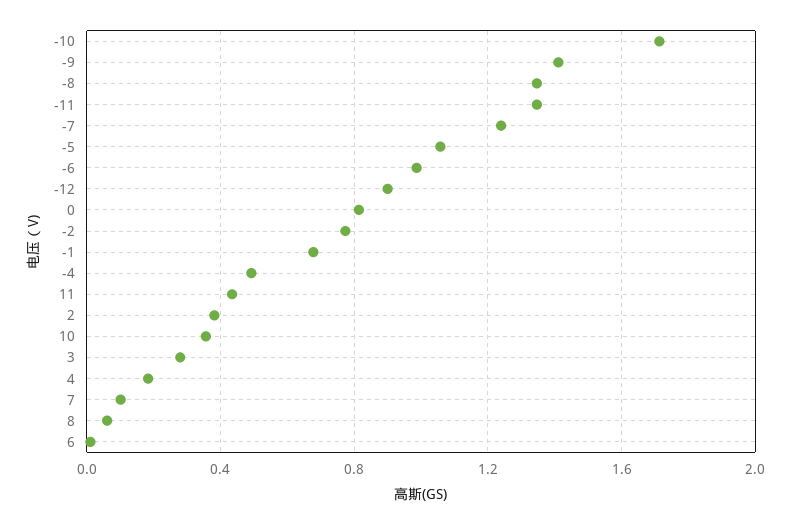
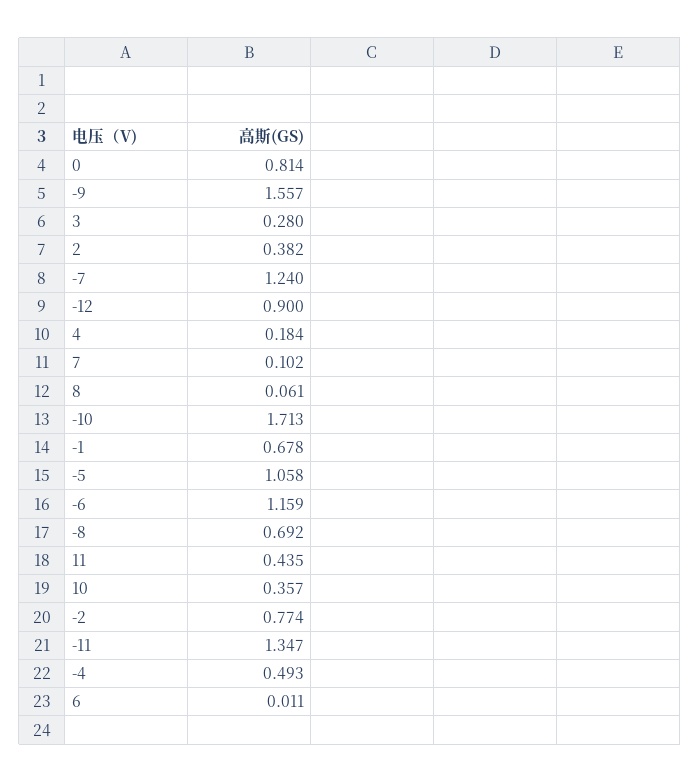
-9: 1.4 -> 1.557
-8: 1.35 -> 0.692
-6: 1 -> 1.159

